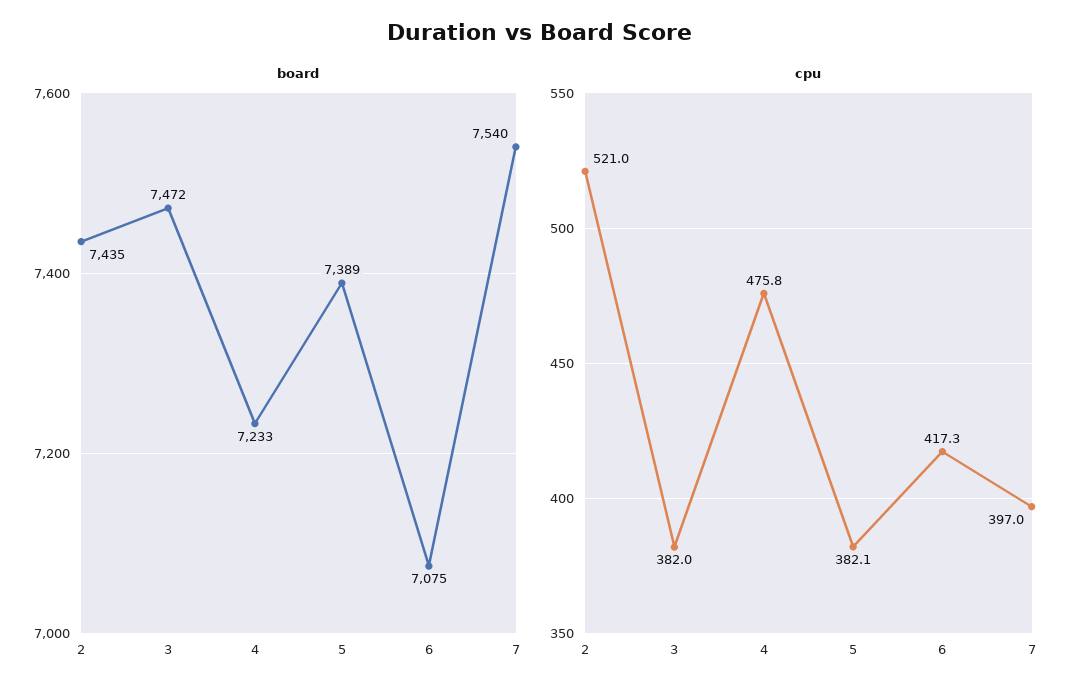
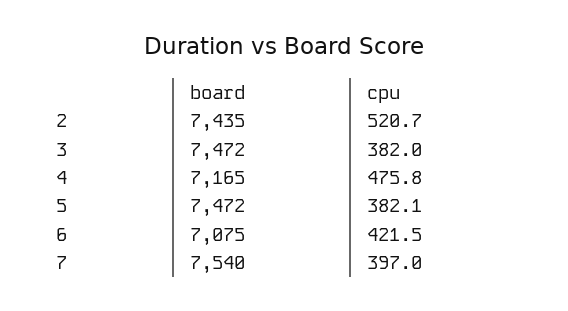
board, 4: 7233 -> 7165
board, 5: 7389 -> 7472
cpu, 2: 521 -> 520.7
cpu, 6: 417.3 -> 421.5

